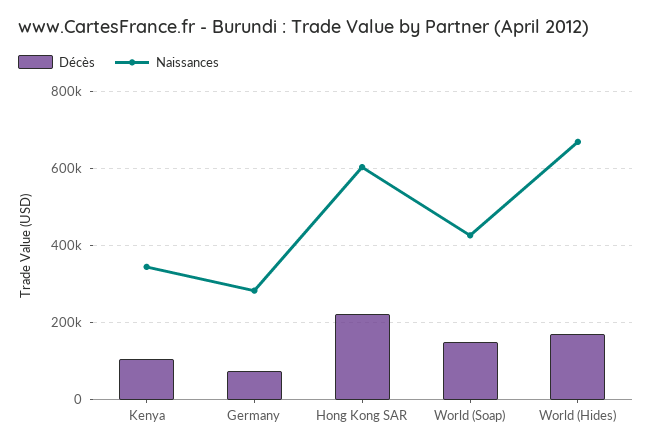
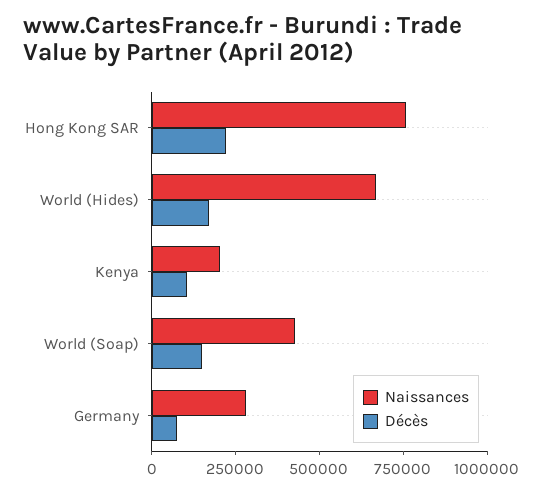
Naissances, Kenya: 340000 -> 200000
Naissances, Hong Kong SAR: 600000 -> 750000

